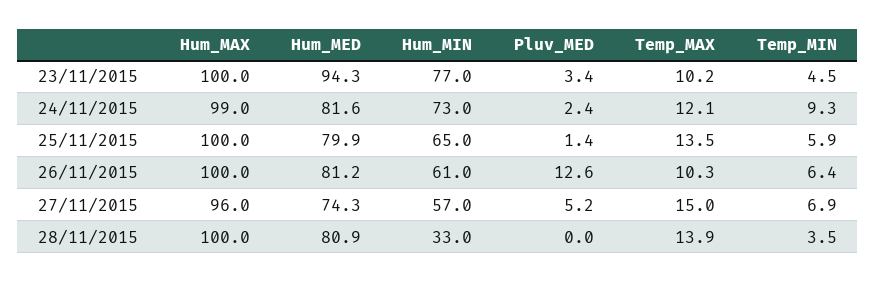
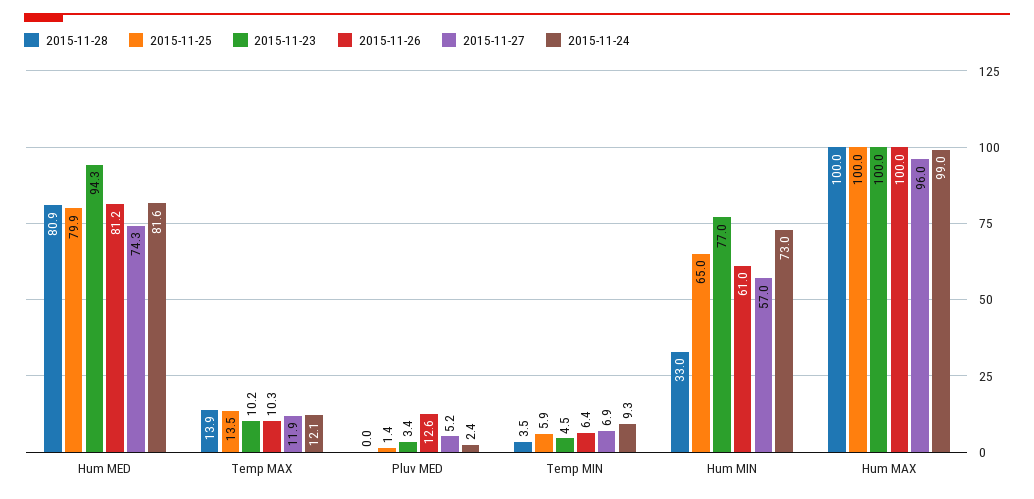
27/11/2015, Temp_MAX: 15 -> 11.9

